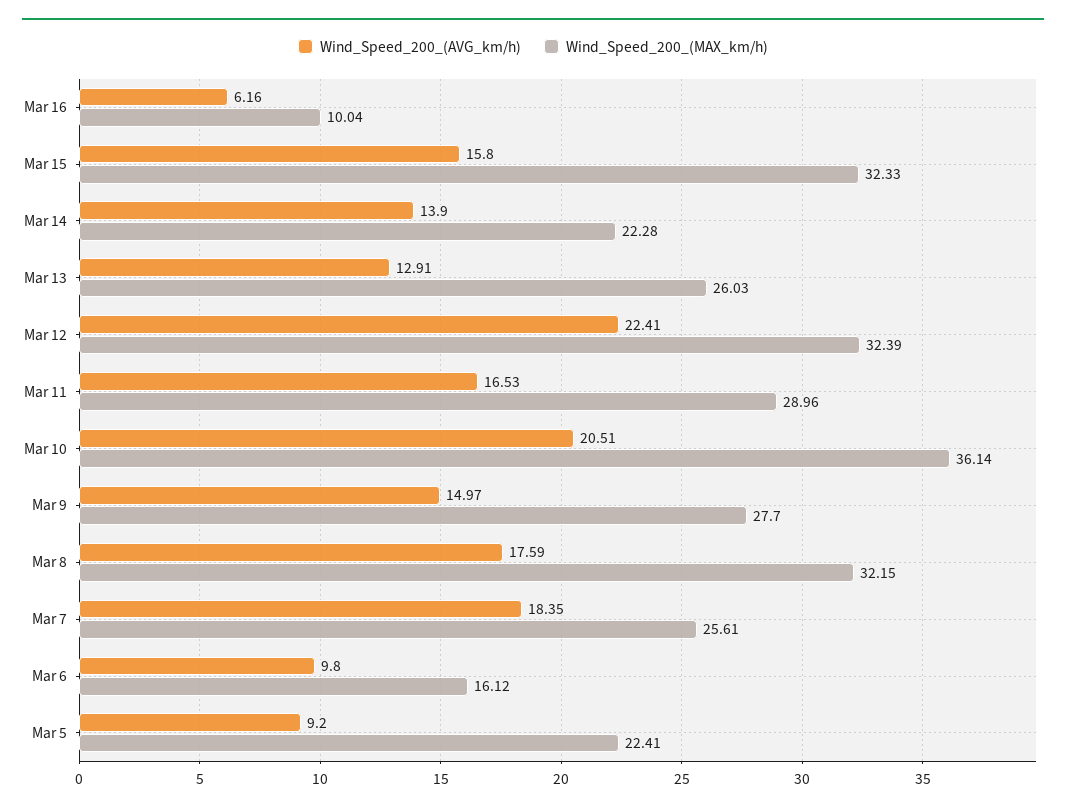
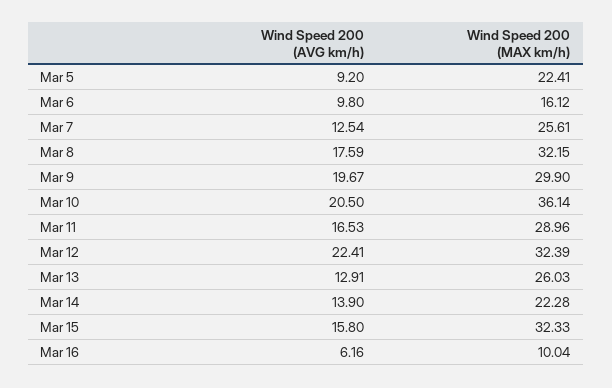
Wind_Speed_200_(AVG_km/h), Mar 10: 20.51 -> 20.5
Wind_Speed_200_(AVG_km/h), Mar 9: 14.97 -> 19.67
Wind_Speed_200_(MAX_km/h), Mar 9: 27.7 -> 29.9
Wind_Speed_200_(AVG_km/h), Mar 7: 18.35 -> 12.54

